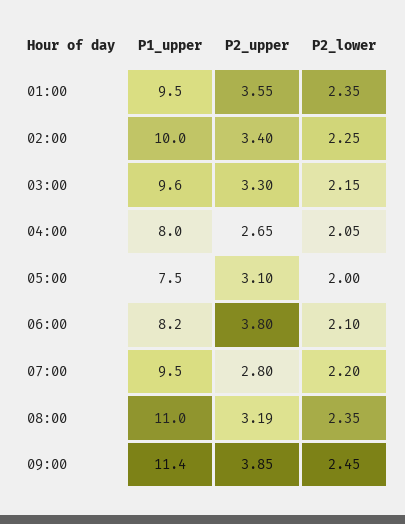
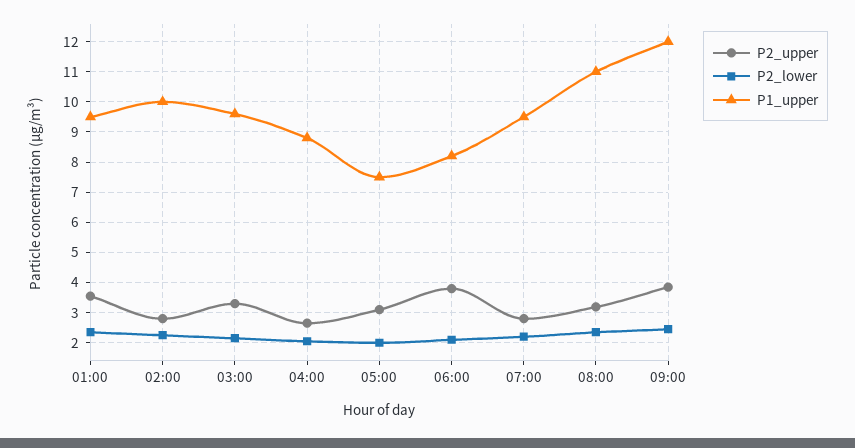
P2_upper, 02:00: 3.4 -> 2.8
P1_upper, 04:00: 8 -> 8.8
P1_upper, 09:00: 11.4 -> 12

